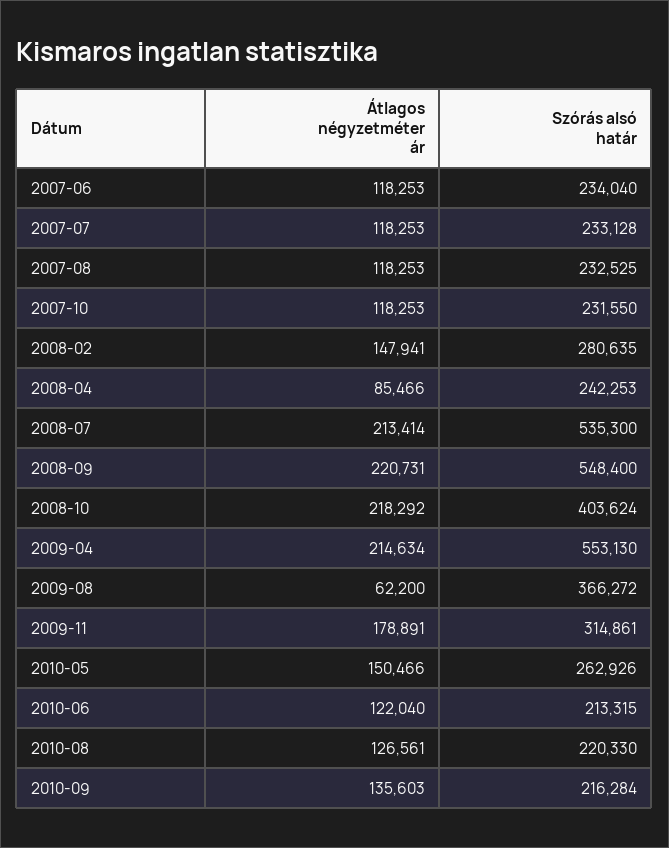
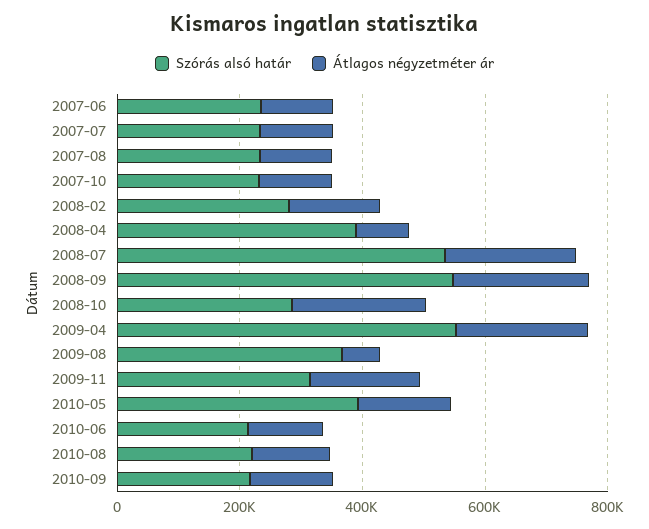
Szórás alsó határ, 2008-04: 242253 -> 400000
Szórás alsó határ, 2008-10: 403624 -> 300000
Szórás alsó határ, 2010-05: 262926 -> 400000

